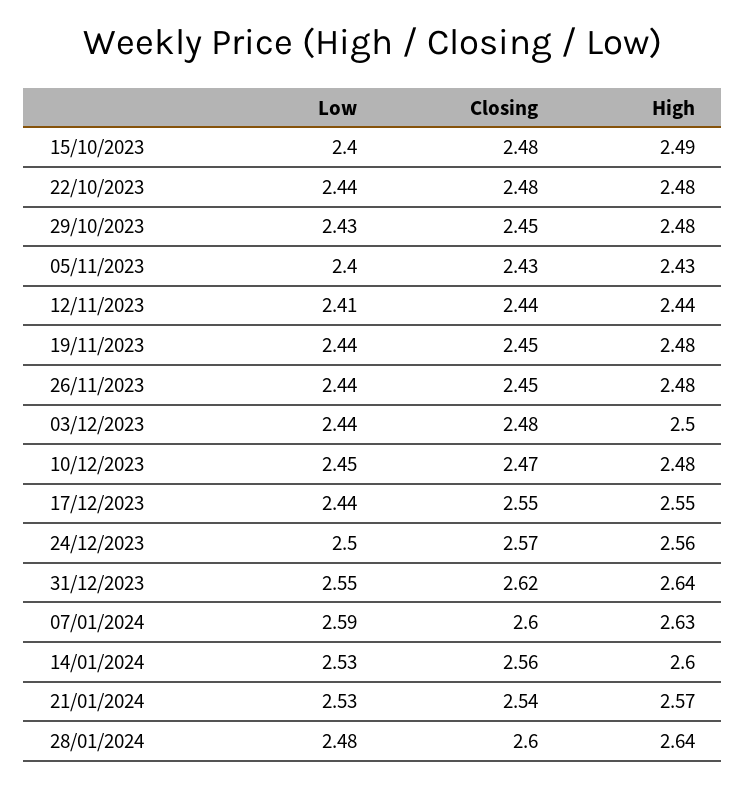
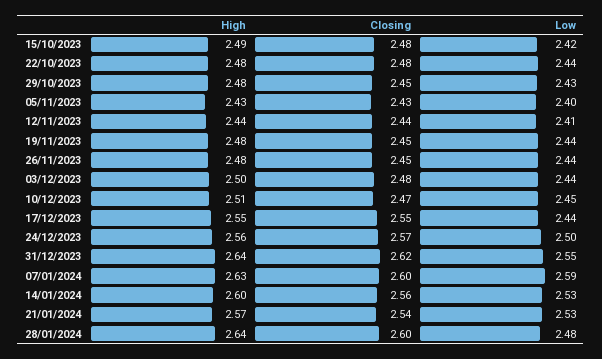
Low, 15/10/2023: 2.4 -> 2.42
High, 10/12/2023: 2.48 -> 2.51

